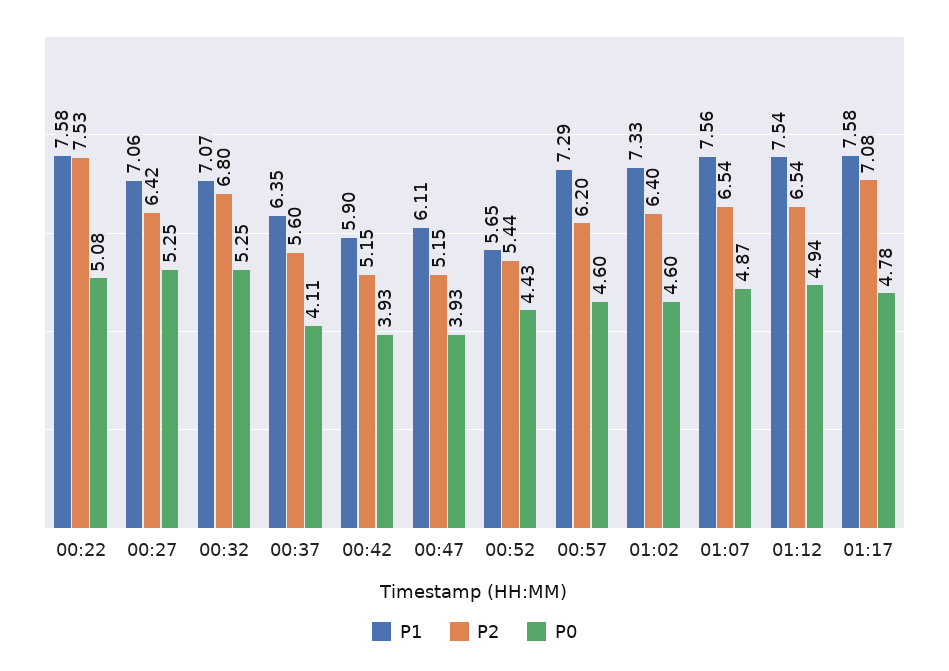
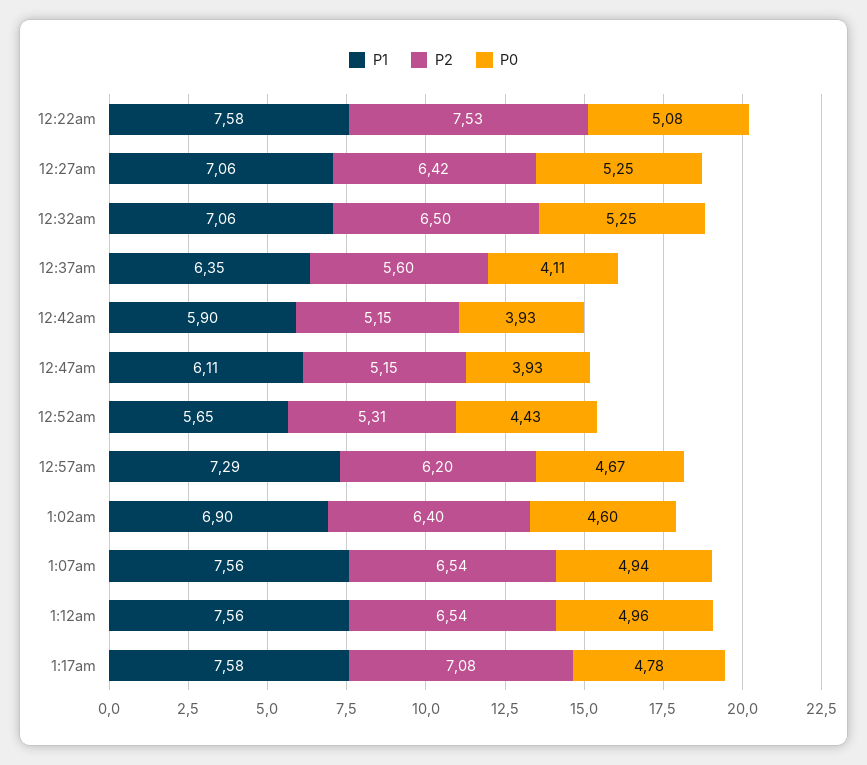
P1, 00:32: 7.07 -> 7.06
P2, 00:32: 6.8 -> 6.5
P2, 00:52: 5.44 -> 5.31
P0, 00:57: 4.6 -> 4.67
P1, 01:02: 7.33 -> 6.9
P0, 01:07: 4.87 -> 4.94
P1, 01:12: 7.54 -> 7.56
P0, 01:12: 4.94 -> 4.96

